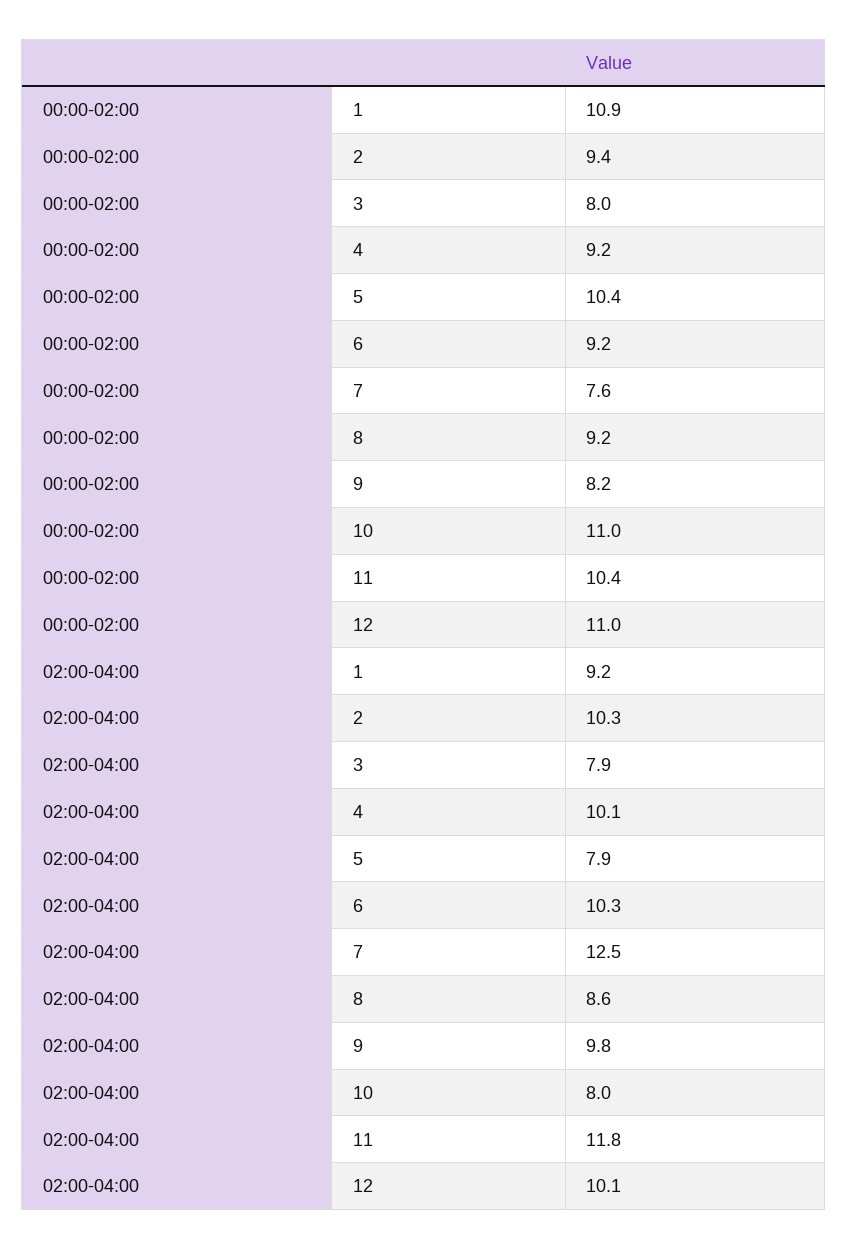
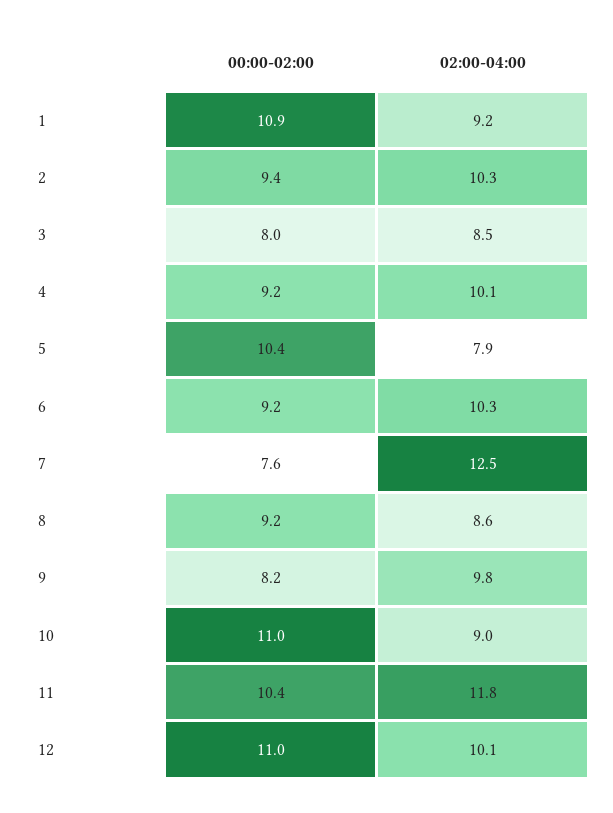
02:00-04:00, 3: 7.9 -> 8.5
02:00-04:00, 10: 8 -> 9

